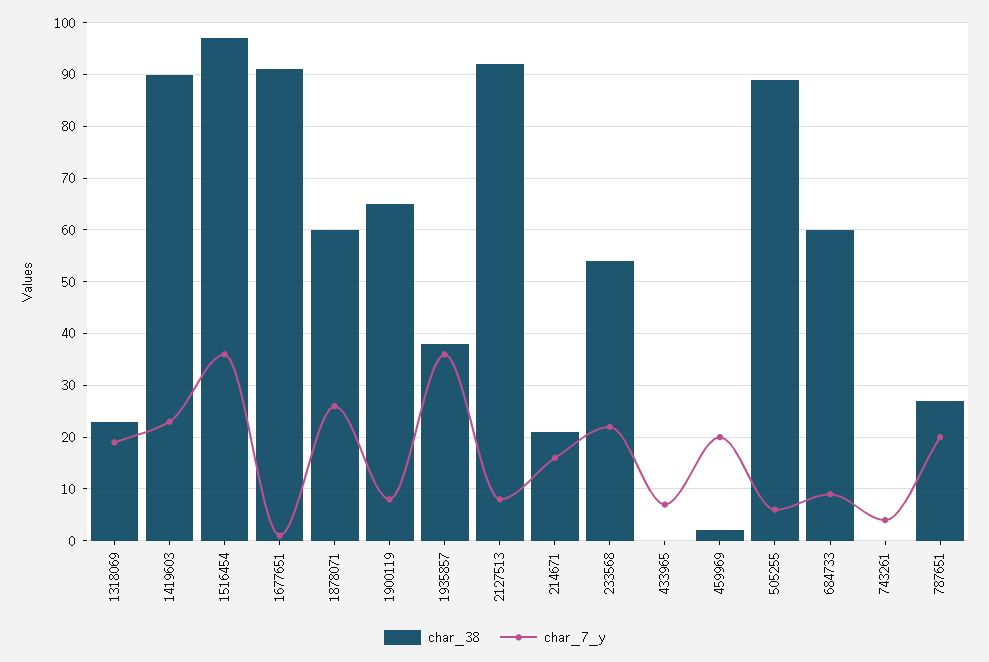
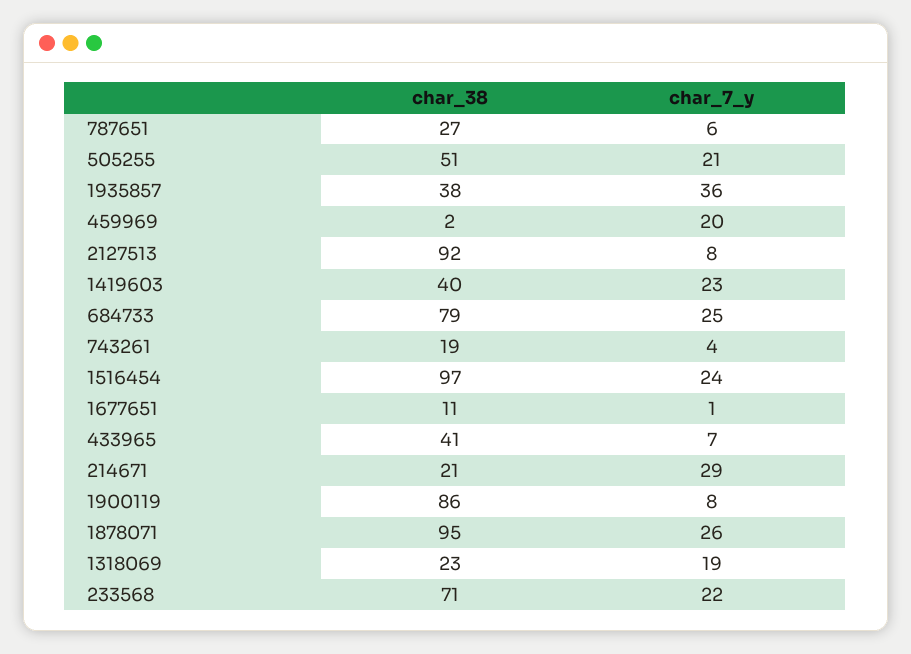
char_38, 1419603: 90 -> 40
char_7_y, 1516454: 35 -> 24
char_38, 1677651: 90 -> 11
char_38, 1878071: 60 -> 95
char_38, 1900119: 65 -> 86
char_7_y, 214671: 15 -> 29
char_38, 233568: 55 -> 71
char_38, 433965: 0 -> 41
char_38, 505255: 90 -> 51
char_7_y, 505255: 5 -> 21
char_38, 684733: 60 -> 79
char_7_y, 684733: 10 -> 25
char_38, 743261: 0 -> 19
char_7_y, 787651: 20 -> 6

